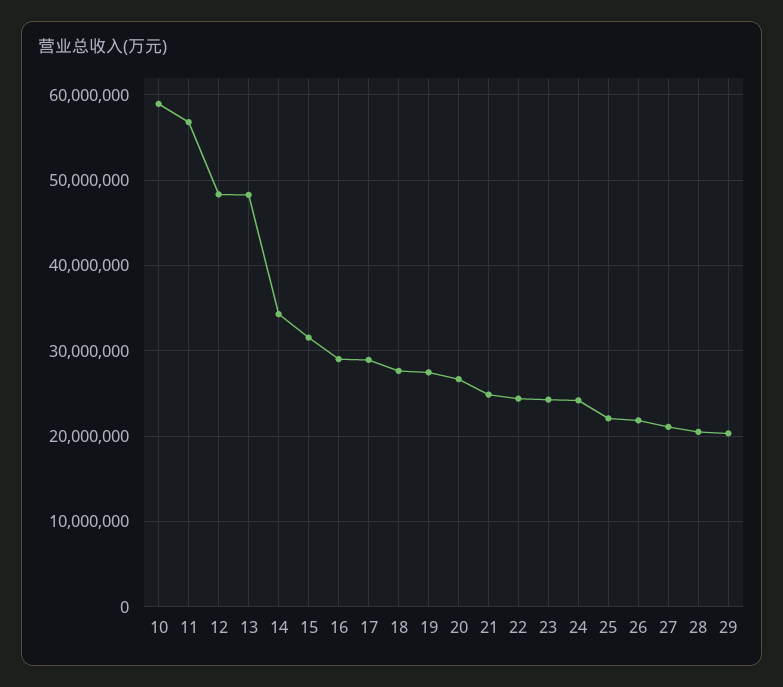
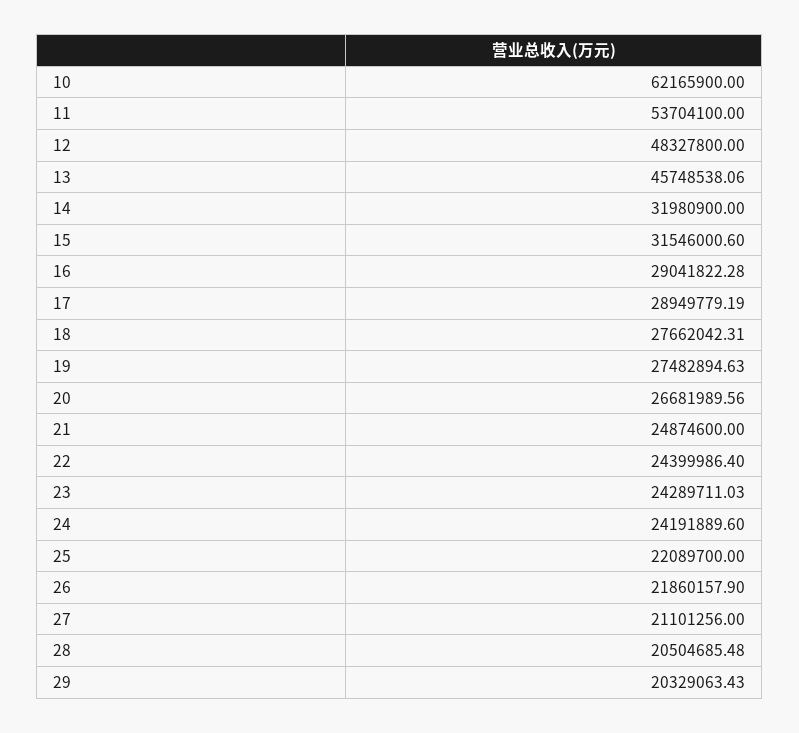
10: 59000000 -> 62165900
11: 57000000 -> 53704100
13: 48000000 -> 45748538.06
14: 34000000 -> 31980900

